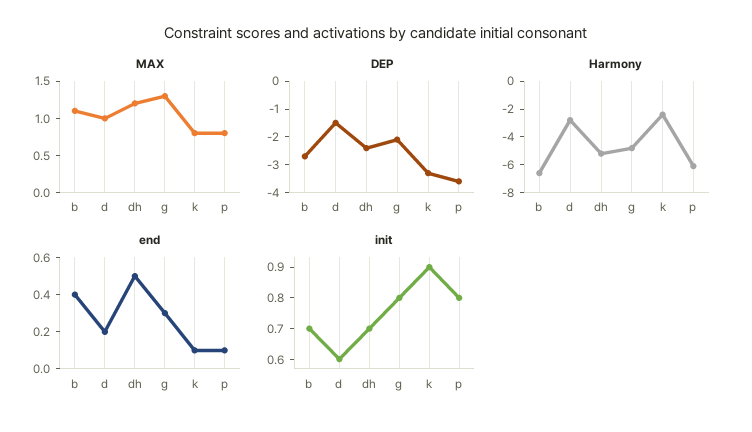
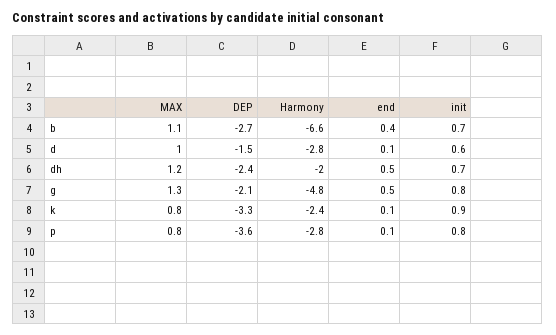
Harmony, dh: -5 -> -2
Harmony, p: -6 -> -2.8
end, d: 0.2 -> 0.1
end, g: 0.3 -> 0.5

